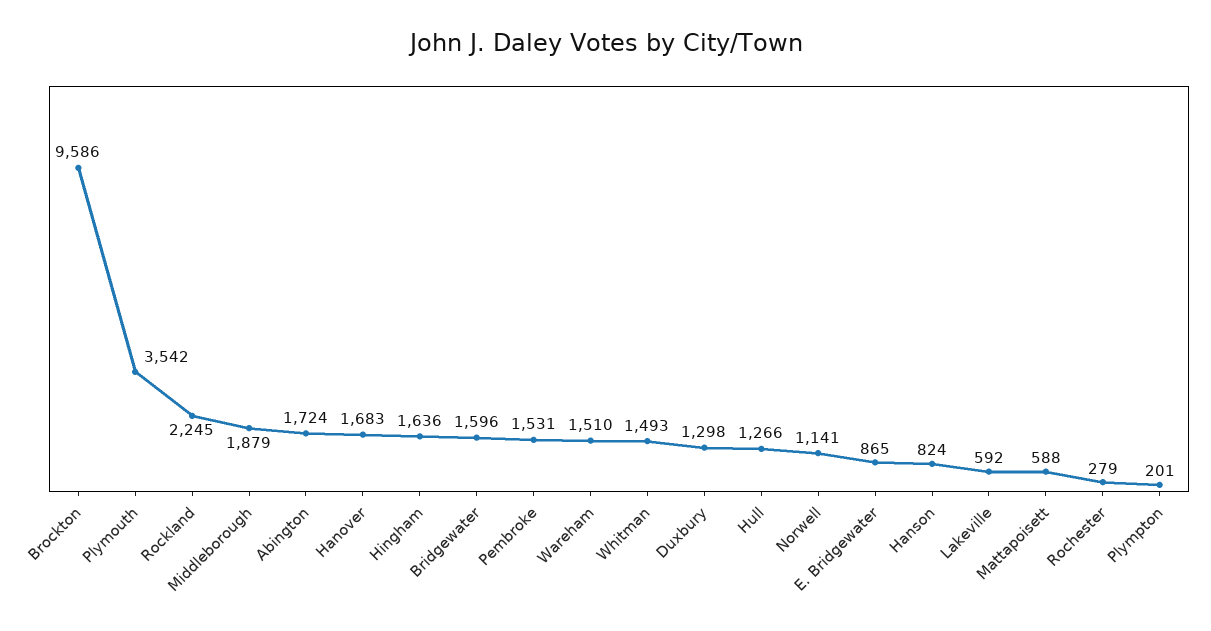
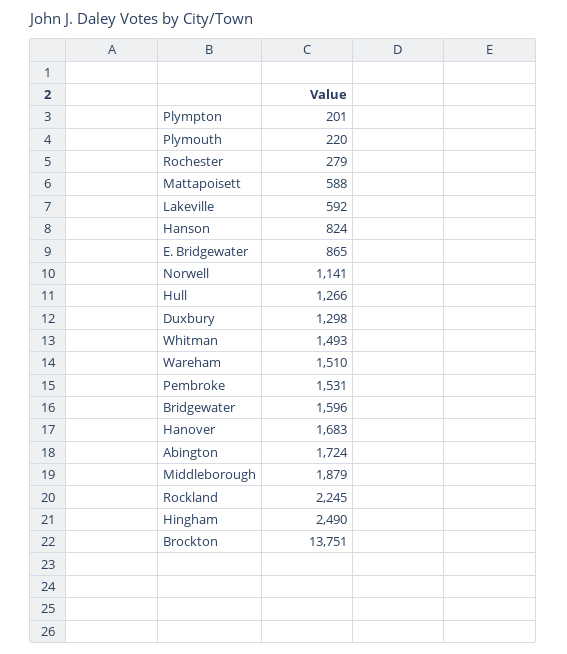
Brockton: 9586 -> 13751
Plymouth: 3542 -> 220
Hingham: 1636 -> 2490

